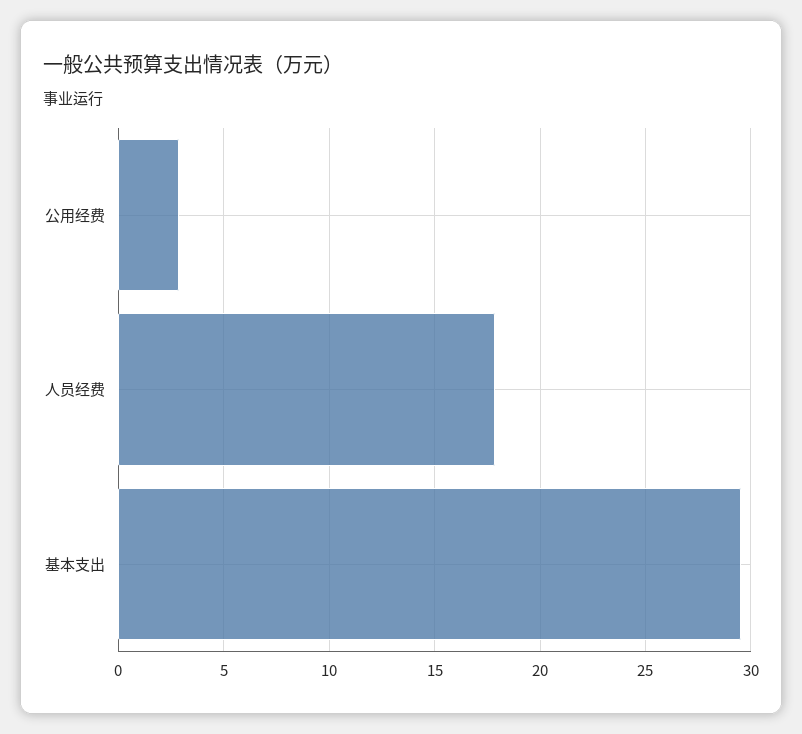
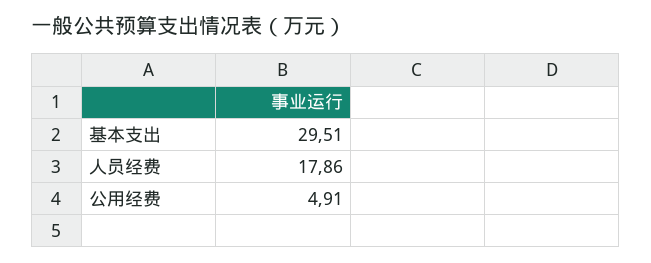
公用经费: 3 -> 4.91

